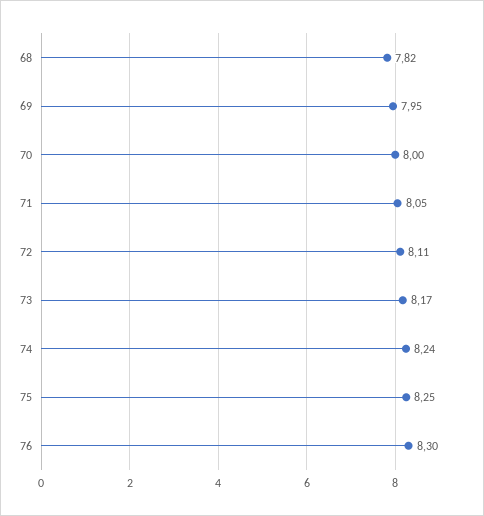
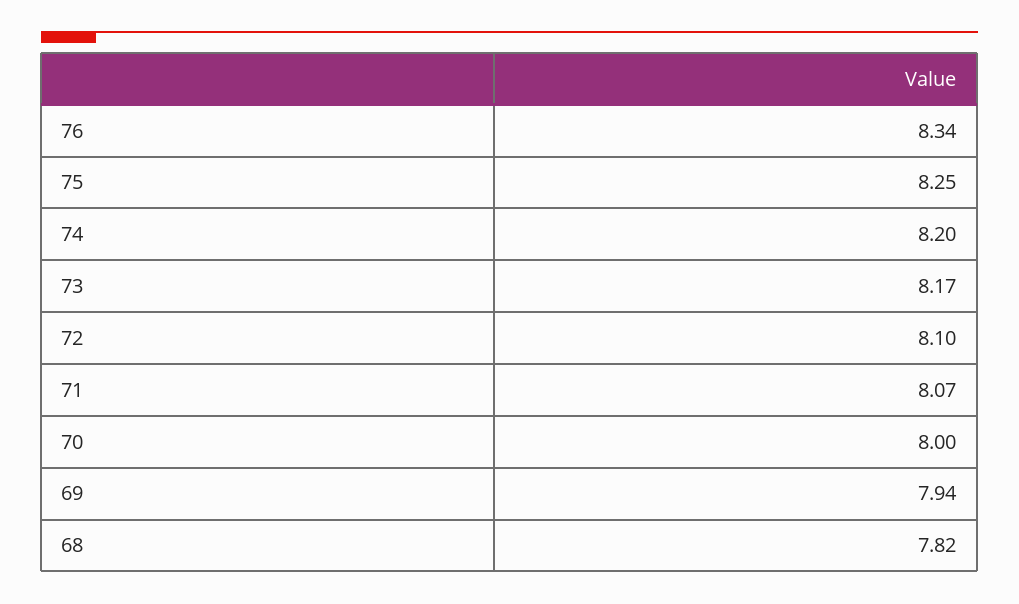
69: 7.95 -> 7.94
71: 8.05 -> 8.07
72: 8.11 -> 8.1
74: 8.24 -> 8.2
76: 8.3 -> 8.34

